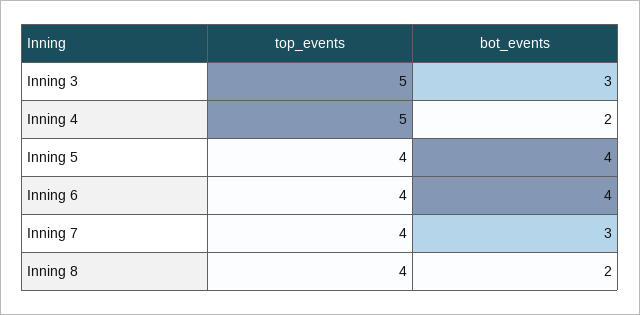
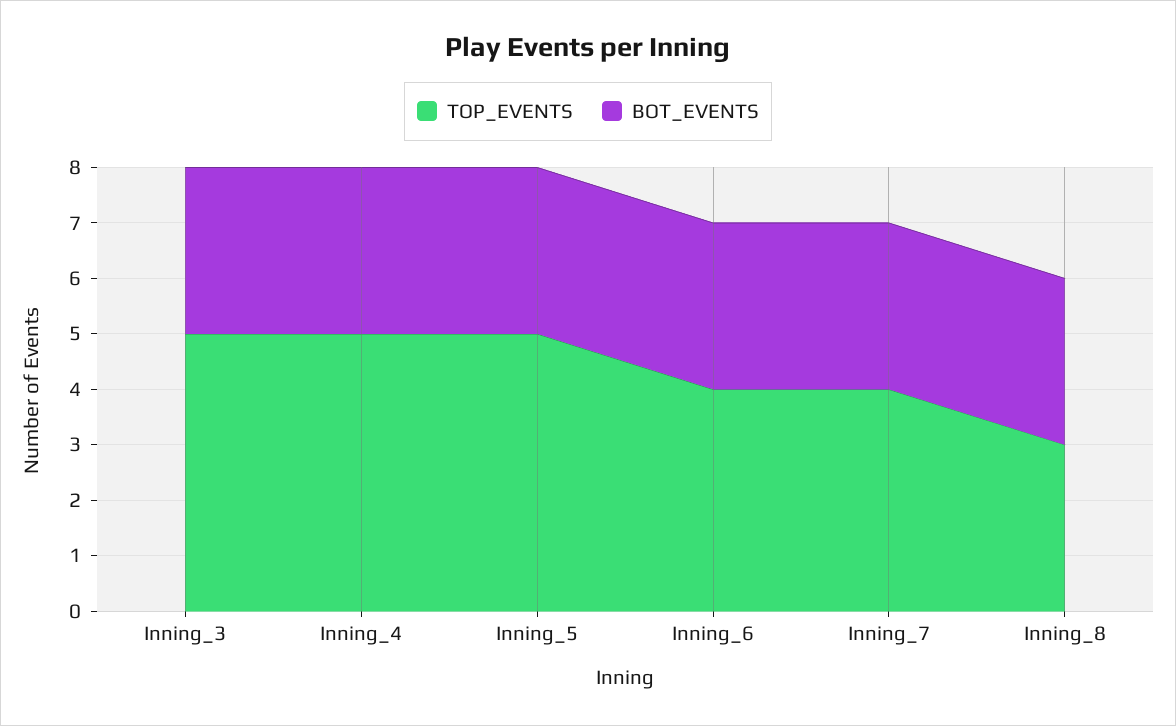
bot_events, Inning 4: 2 -> 3
top_events, Inning 5: 4 -> 5
bot_events, Inning 5: 4 -> 3
bot_events, Inning 6: 4 -> 3
top_events, Inning 8: 4 -> 3
bot_events, Inning 8: 2 -> 3

